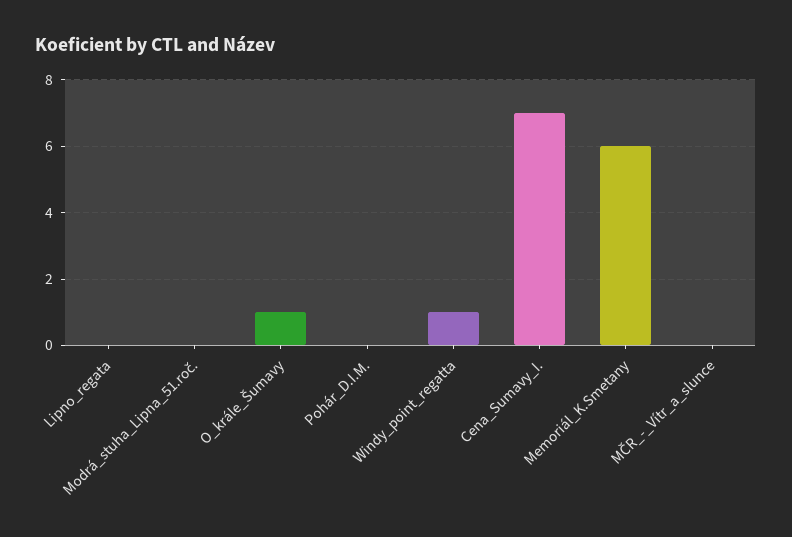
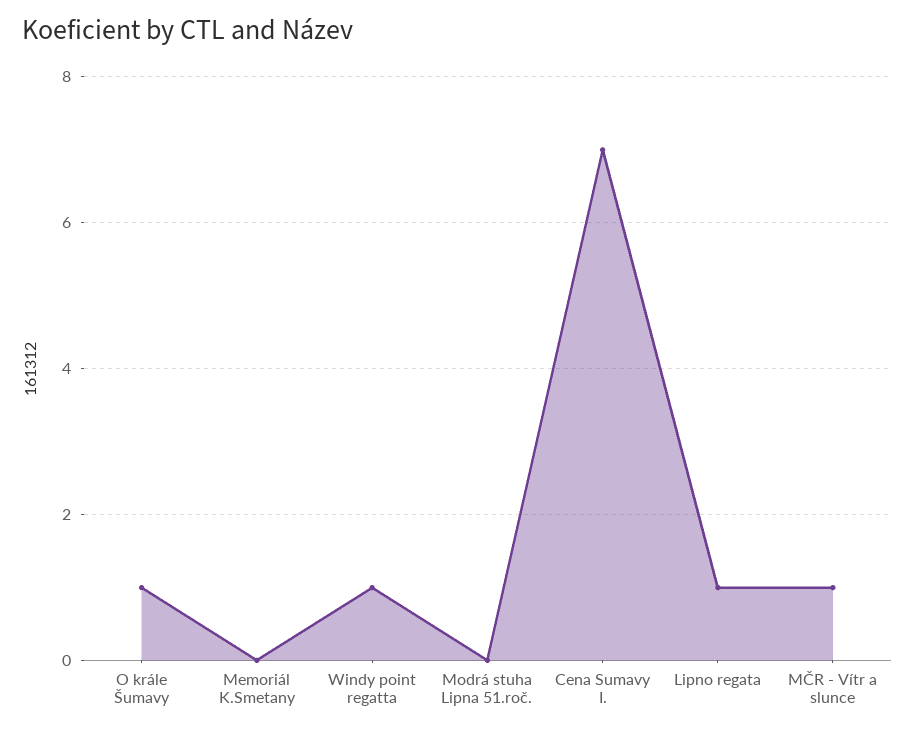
Lipno_regata: 0 -> 1
Pohár_D.I.M.: 0 -> none
Memoriál_K.Smetany: 6 -> 0
MČR_-_Vítr_a_slunce: 0 -> 1

